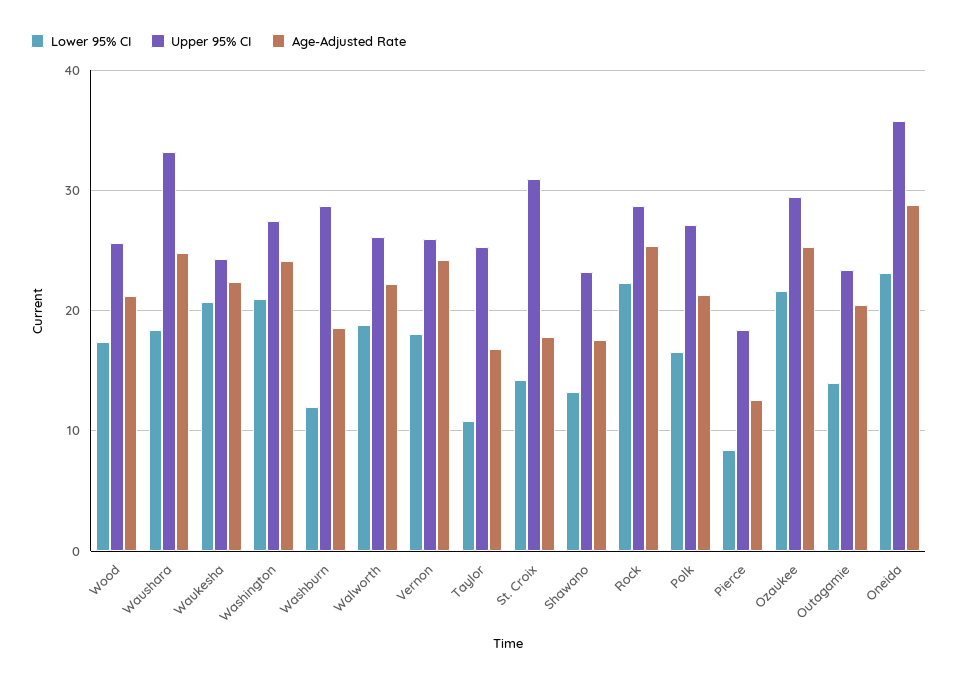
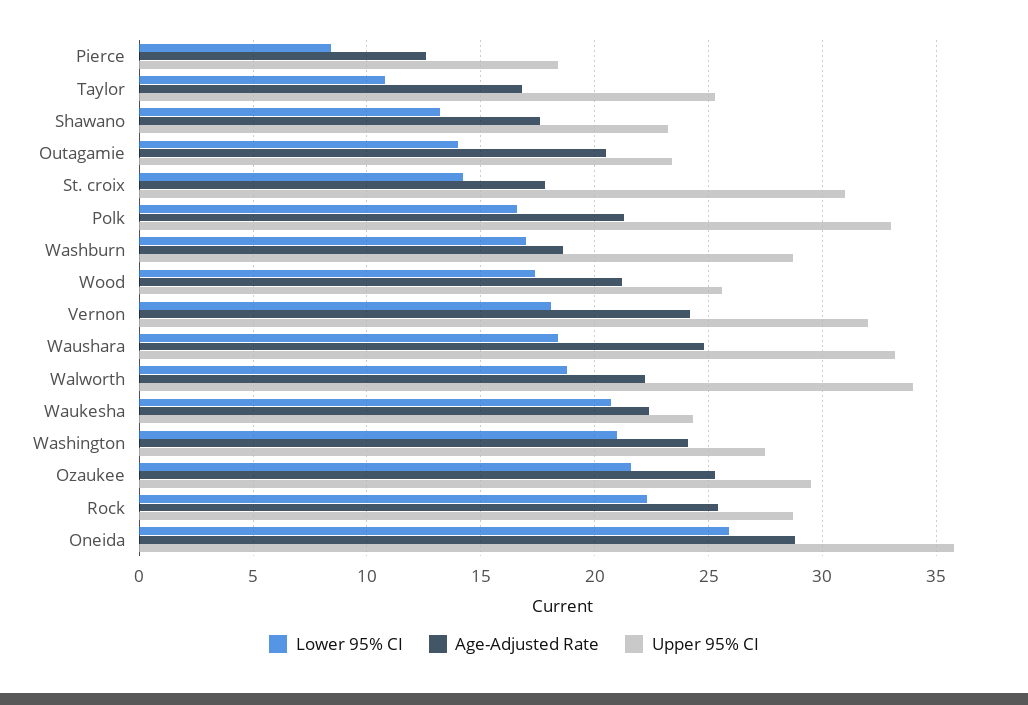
Lower 95% CI, Washburn: 12 -> 17
Upper 95% CI, Walworth: 26 -> 34
Upper 95% CI, Vernon: 26 -> 32
Upper 95% CI, Polk: 27 -> 33
Lower 95% CI, Oneida: 23 -> 26

